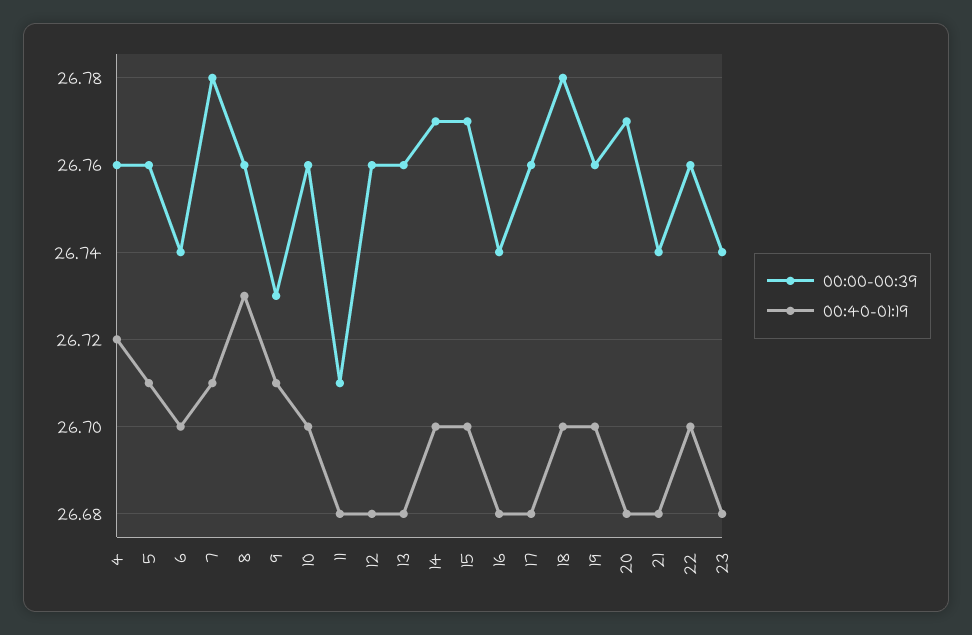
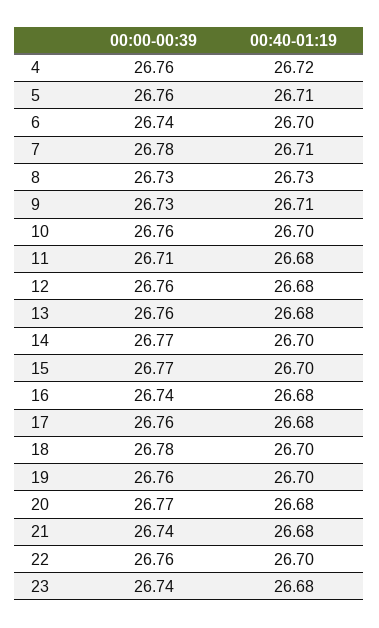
00:00-00:39, 8: 26.76 -> 26.73

